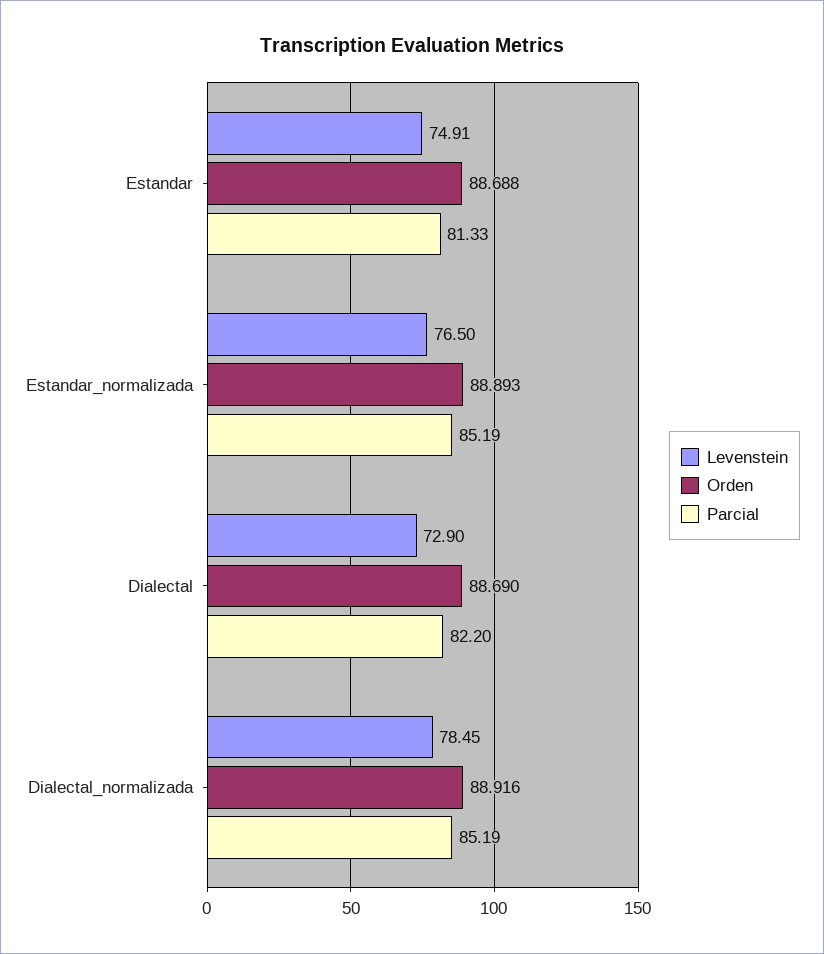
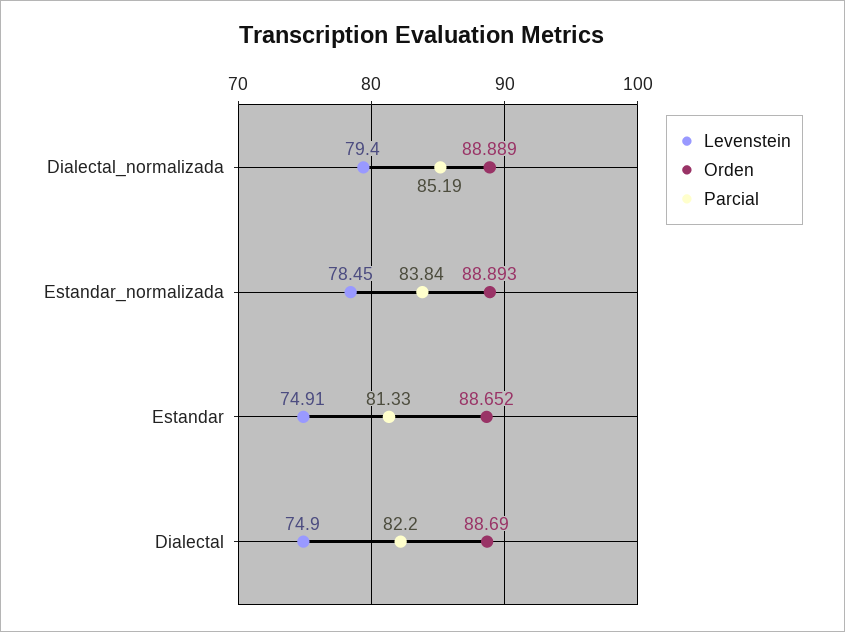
Orden, Estandar: 88.688 -> 88.652
Levenstein, Estandar_normalizada: 76.5 -> 78.45
Parcial, Estandar_normalizada: 85.19 -> 83.84
Levenstein, Dialectal: 72.9 -> 74.9
Levenstein, Dialectal_normalizada: 78.45 -> 79.4
Orden, Dialectal_normalizada: 88.916 -> 88.889

